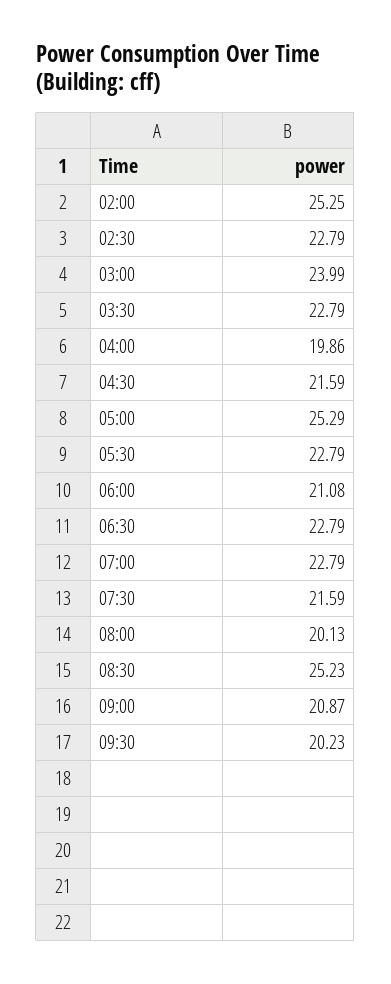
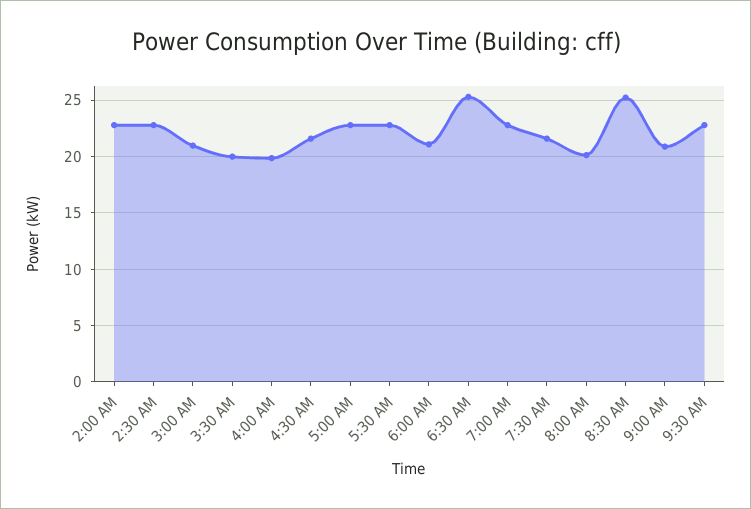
02:00: 25.25 -> 23
03:00: 23.99 -> 21
03:30: 22.79 -> 20
05:00: 25.29 -> 23
06:30: 22.79 -> 25
09:30: 20.23 -> 23

